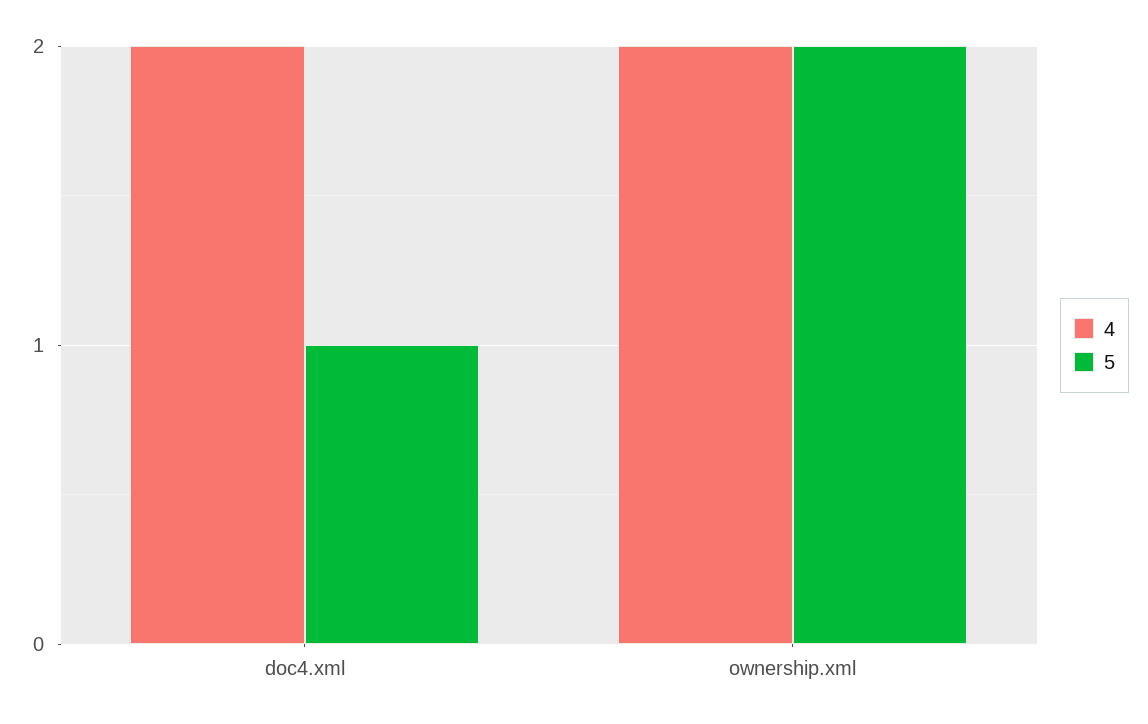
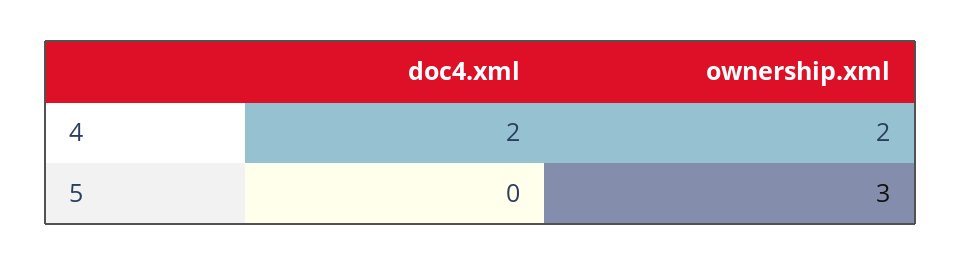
5, doc4.xml: 1 -> 0
5, ownership.xml: 2 -> 3

